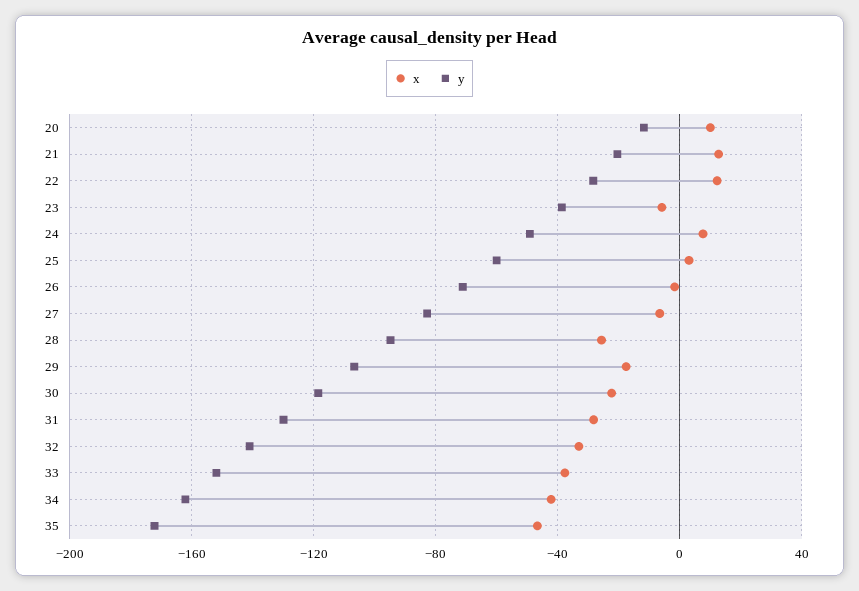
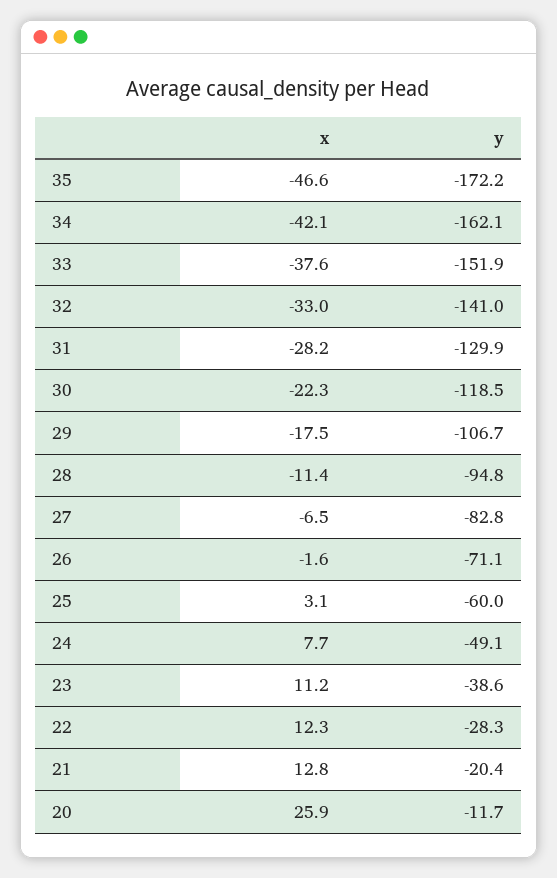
x, 20: 10 -> 25.9
x, 23: -5 -> 11.2
x, 28: -25 -> -11.4

